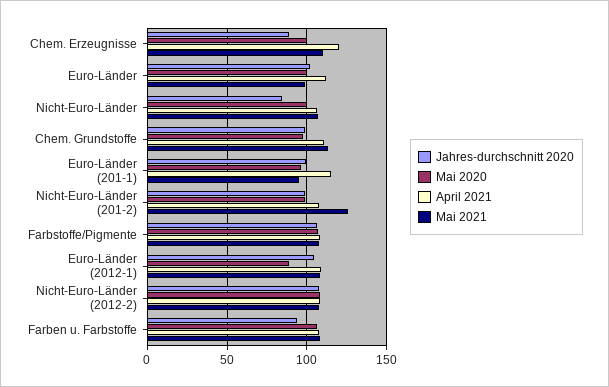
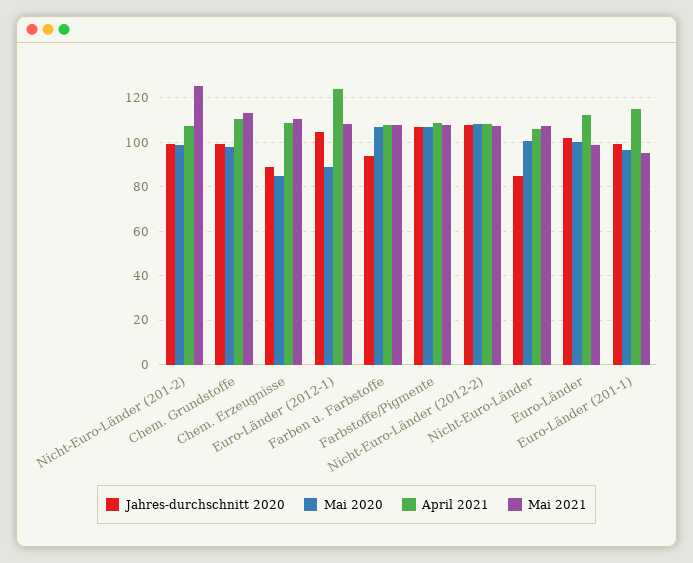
Mai 2020, Chem. Erzeugnisse: 100 -> 85
April 2021, Chem. Erzeugnisse: 120 -> 110
April 2021, Euro-Länder (2012-1): 110 -> 125

